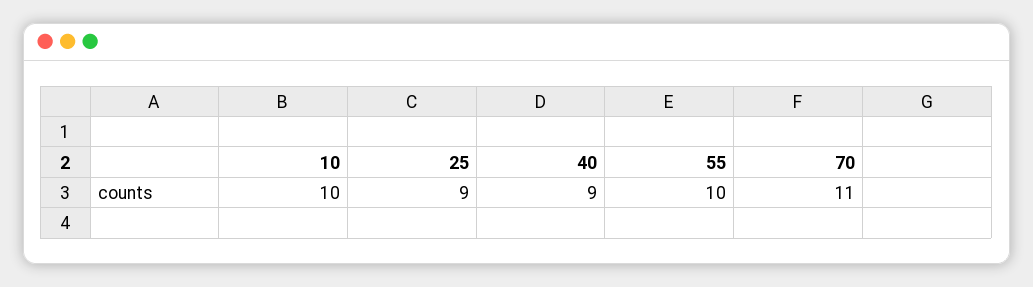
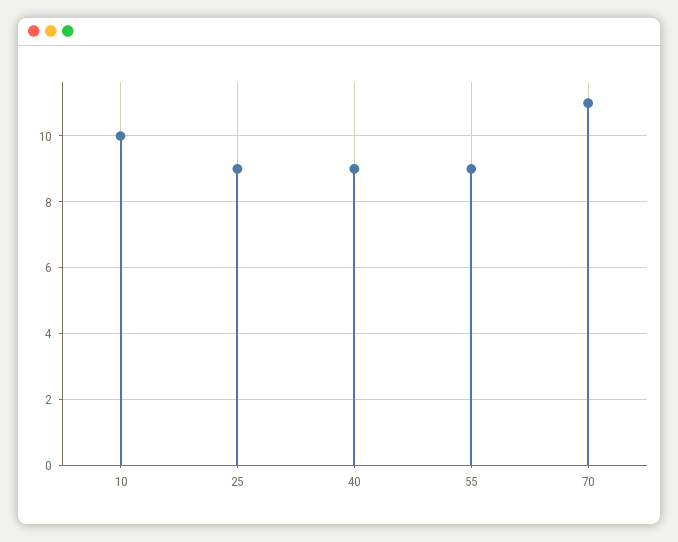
55: 10 -> 9

